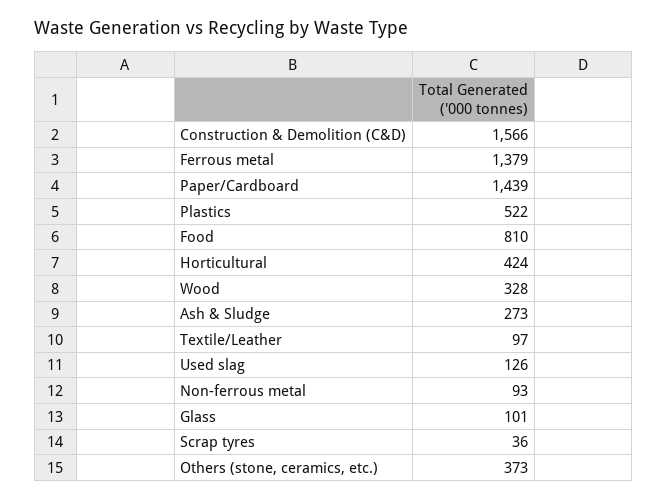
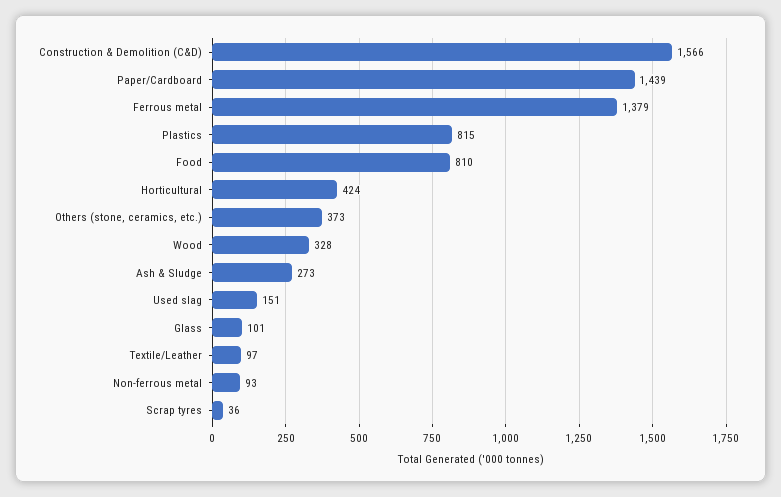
Plastics: 522 -> 815
Used slag: 126 -> 151

